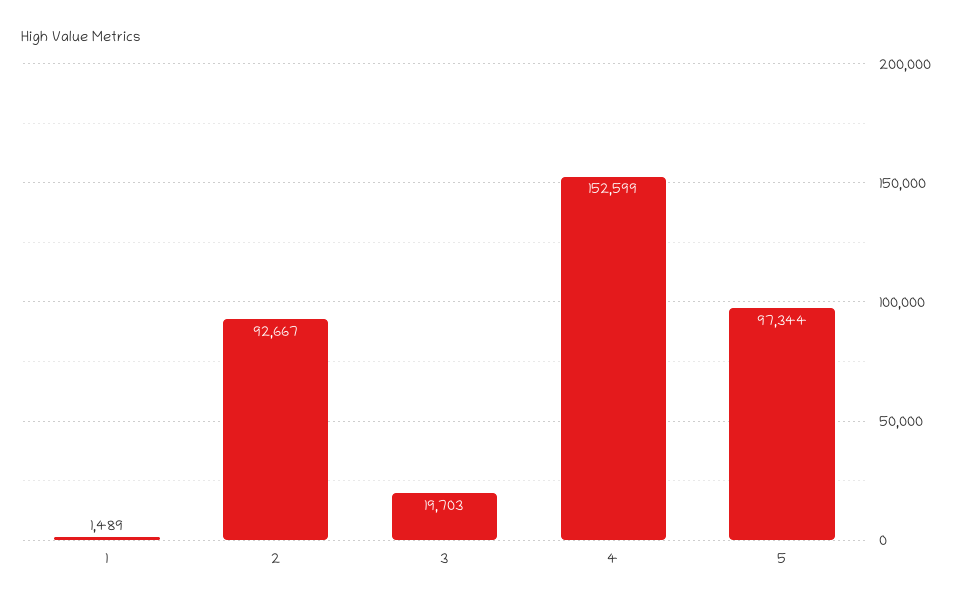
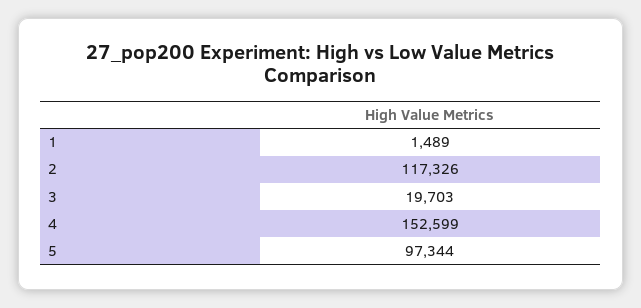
2: 92667 -> 117326

